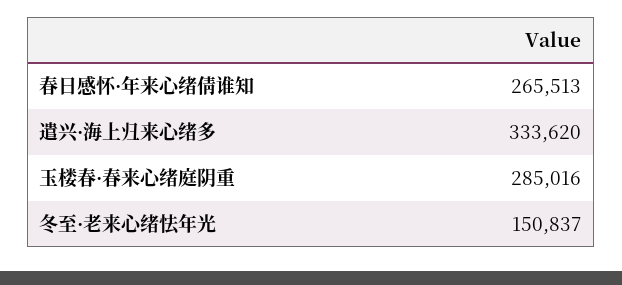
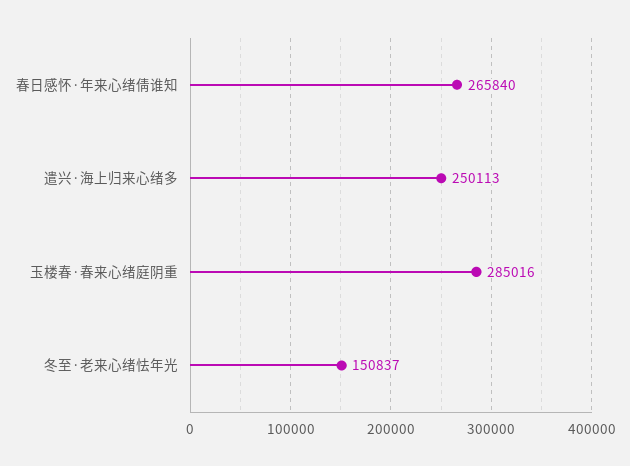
春日感怀·年来心绪倩谁知: 265513 -> 265840
遣兴·海上归来心绪多: 333620 -> 250113

